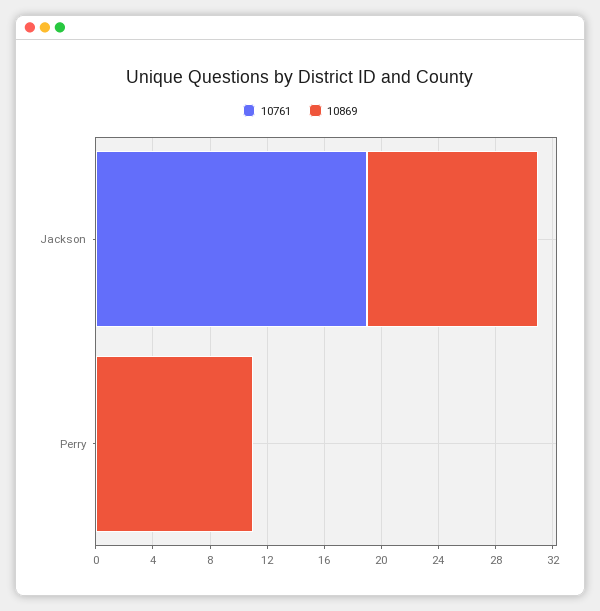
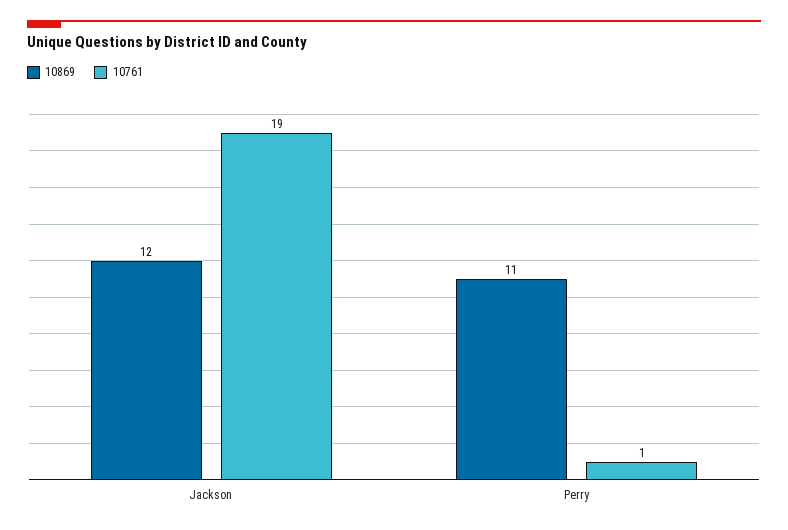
10761, Perry: 0 -> 1

